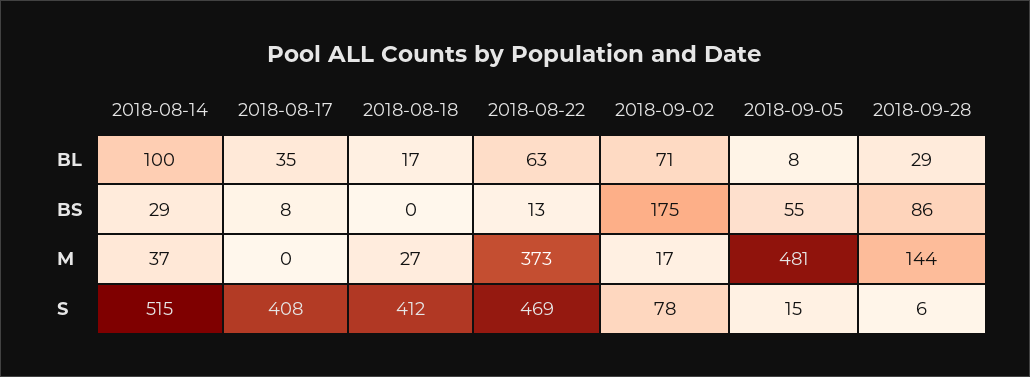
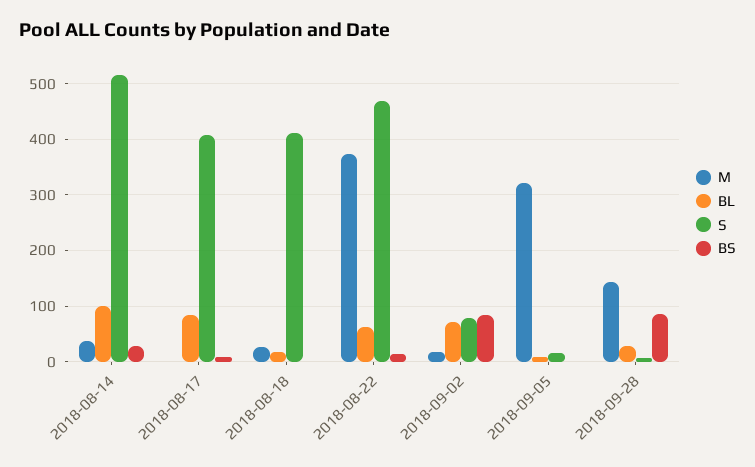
BL, 2018-08-17: 35 -> 80
BS, 2018-09-02: 175 -> 80
BS, 2018-09-05: 55 -> 0
M, 2018-09-05: 481 -> 320

